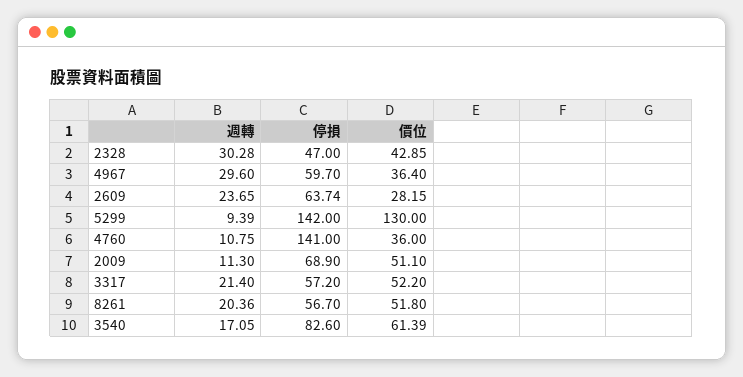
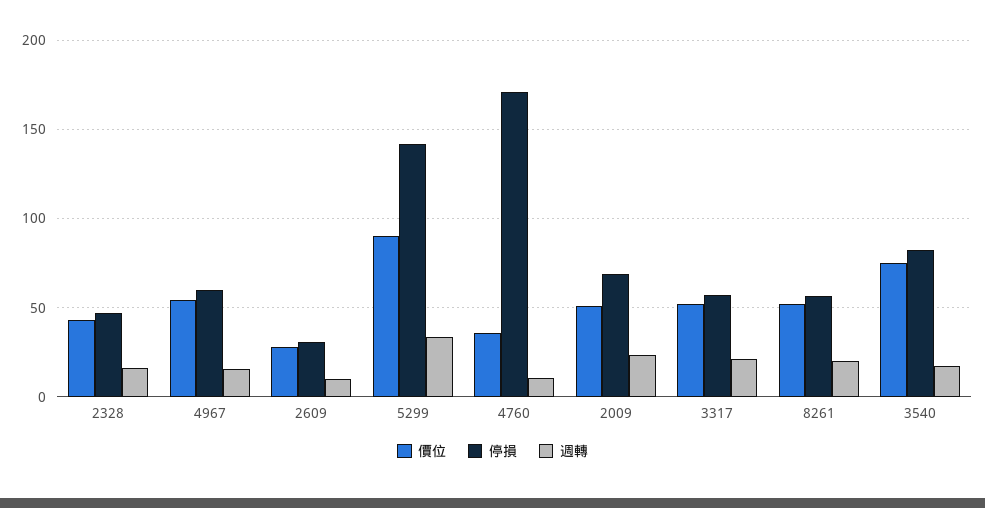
週轉, 2328: 30.28 -> 15
週轉, 4967: 29.6 -> 15
價位, 4967: 36.4 -> 55
週轉, 2609: 23.65 -> 10
停損, 2609: 63.74 -> 30
週轉, 5299: 9.39 -> 35
價位, 5299: 130 -> 90
停損, 4760: 141 -> 170
週轉, 2009: 11.3 -> 25
價位, 3540: 61.39 -> 75

